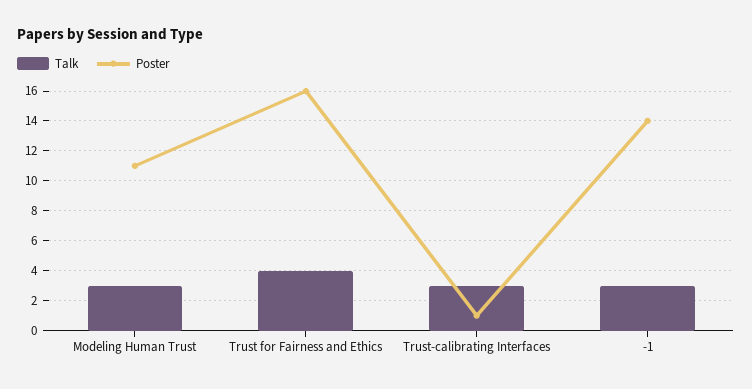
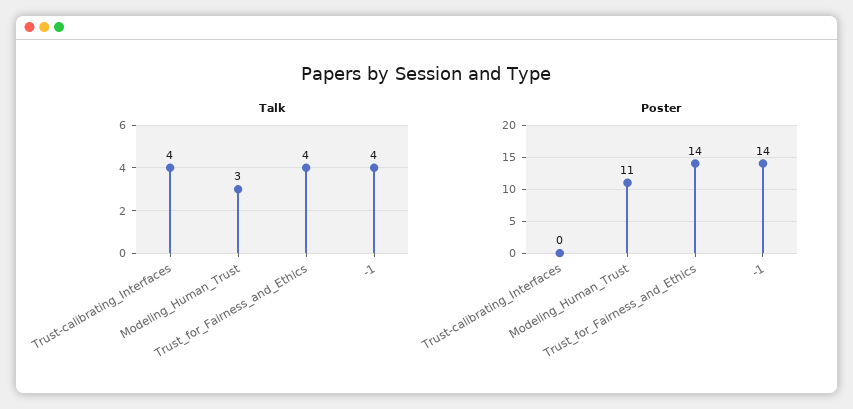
Poster, Trust for Fairness and Ethics: 16 -> 14
Talk, Trust-calibrating Interfaces: 3 -> 4
Poster, Trust-calibrating Interfaces: 1 -> 0
Talk, -1: 3 -> 4

